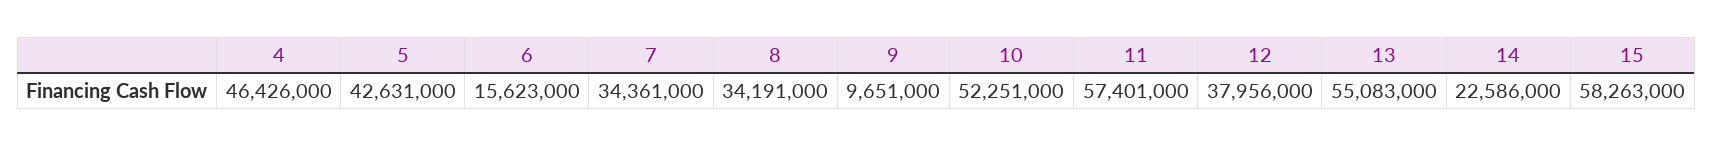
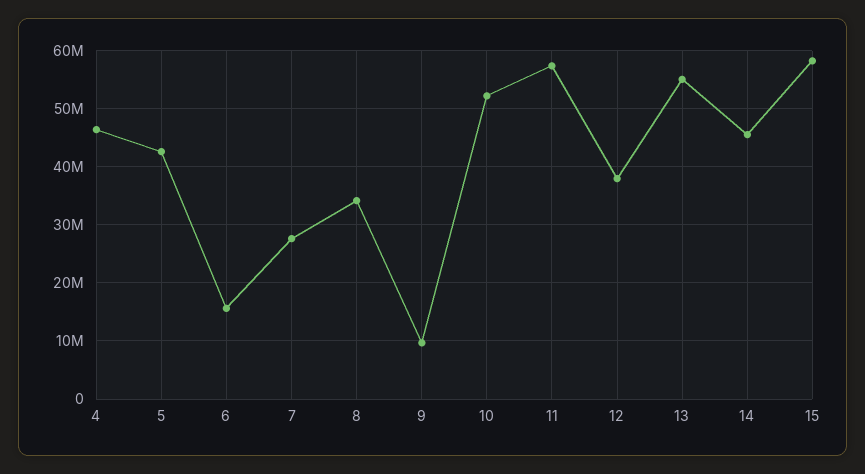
7: 34361000 -> 28000000
14: 22586000 -> 46000000

